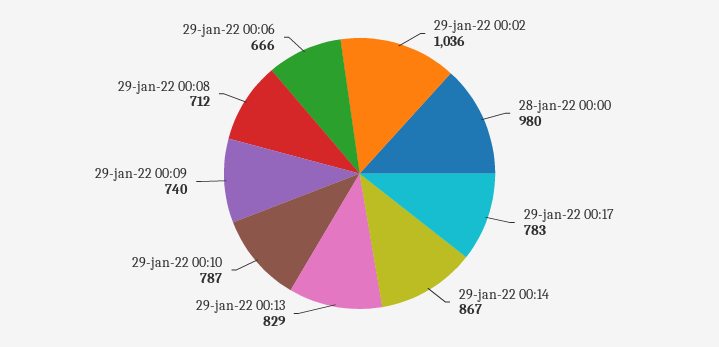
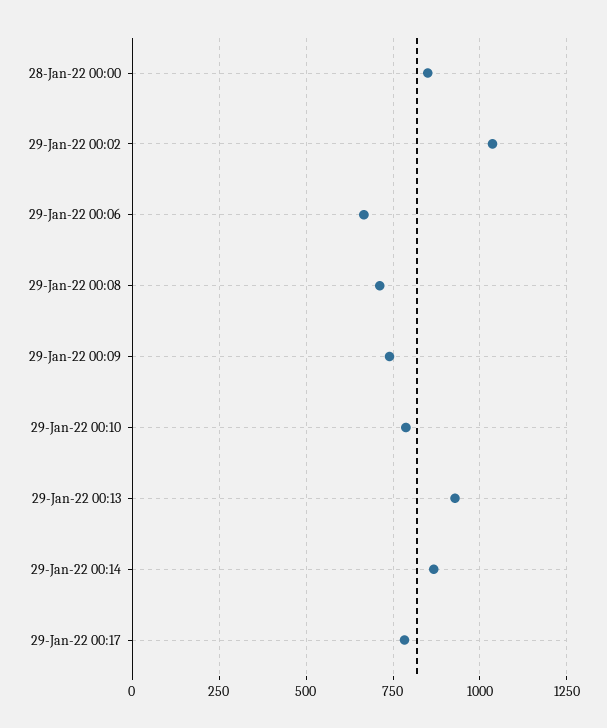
28-jan-22 00:00: 980 -> 850
29-jan-22 00:13: 829 -> 925

